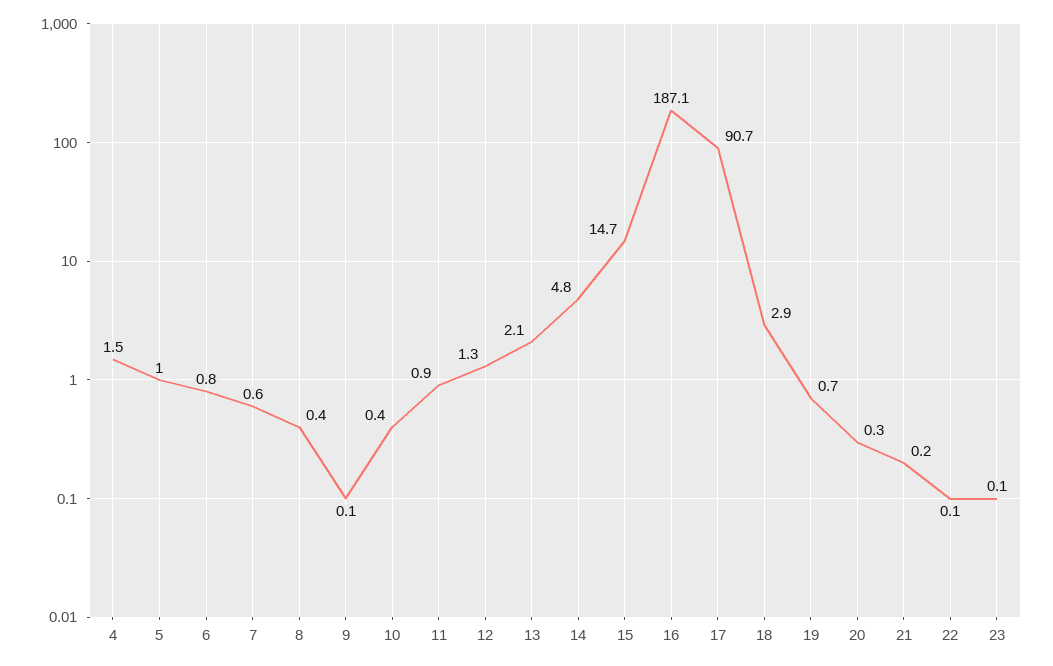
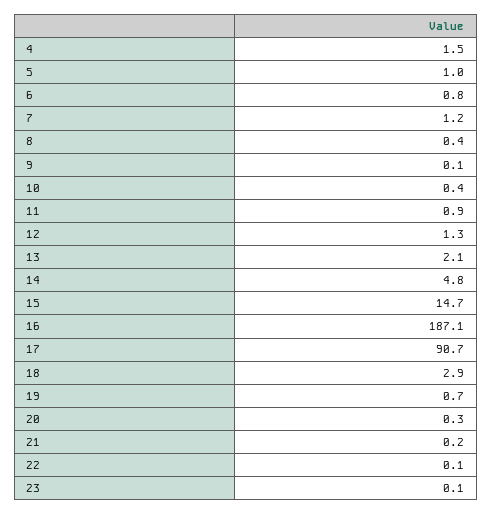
7: 0.6 -> 1.2

